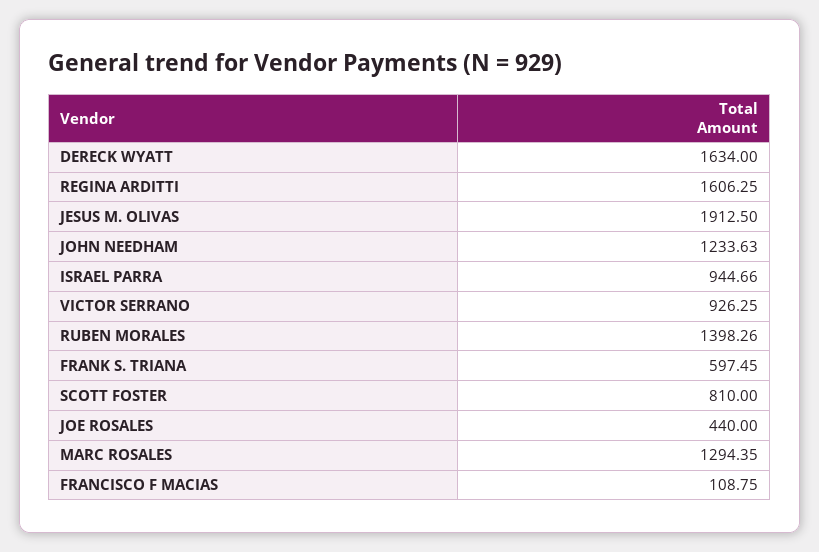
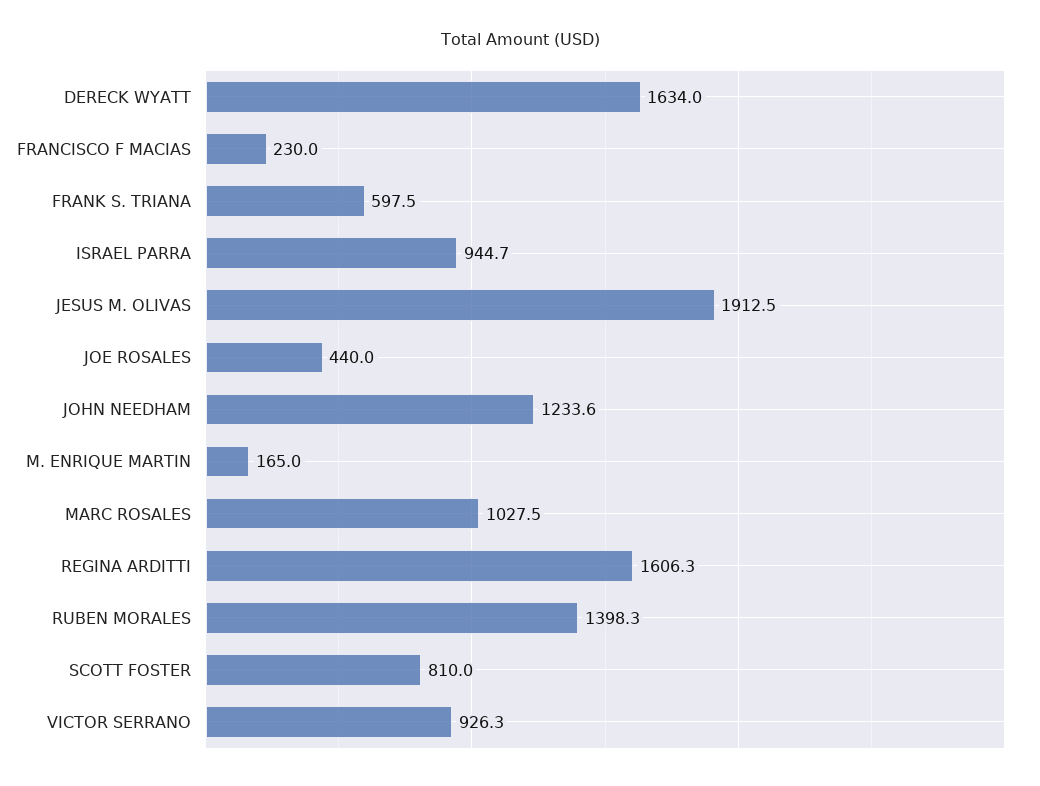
MARC ROSALES: 1294.35 -> 1027.5
FRANCISCO F MACIAS: 108.75 -> 230
M. ENRIQUE MARTIN: none -> 165

